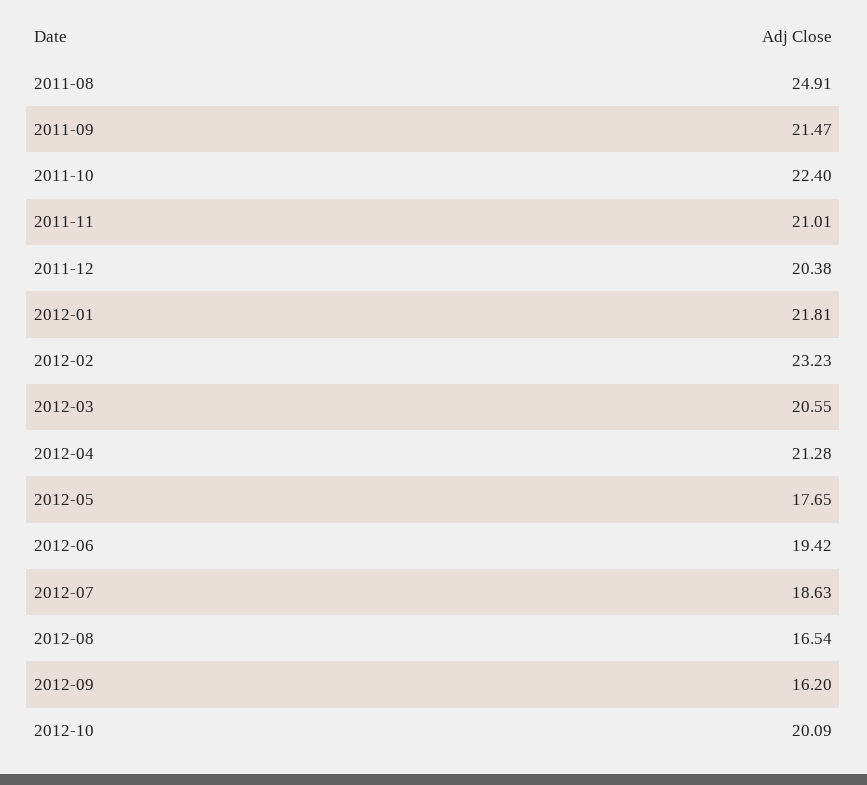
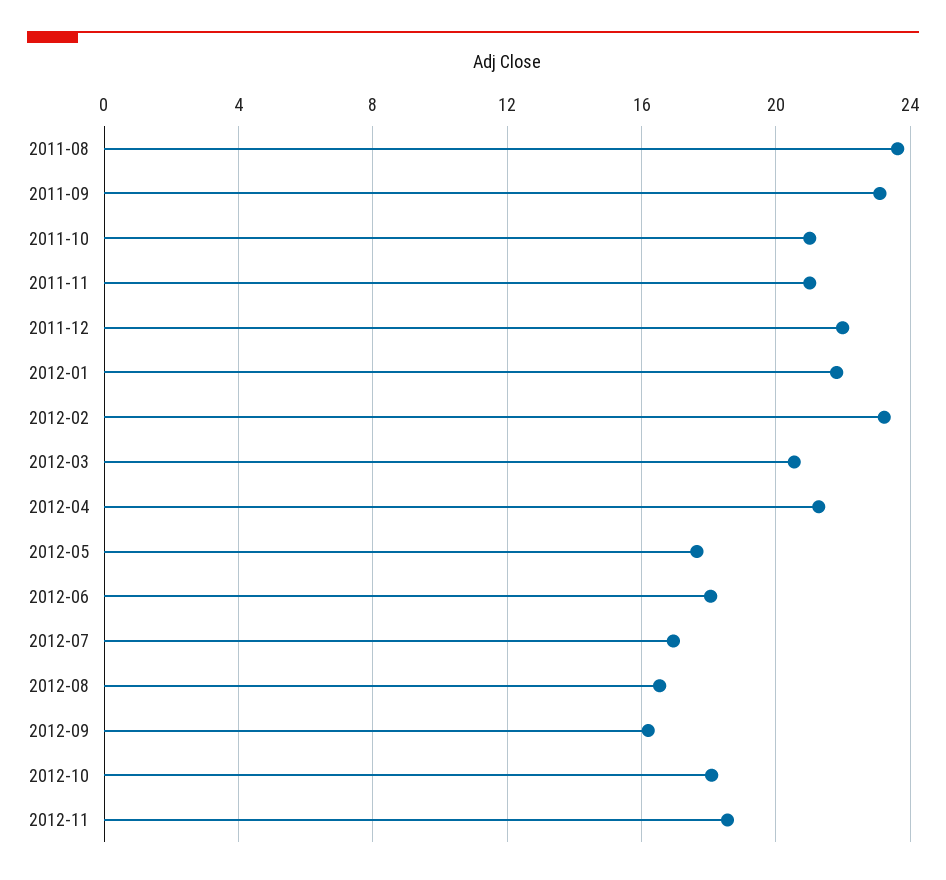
2011-08: 24.91 -> 23.5
2011-09: 21.47 -> 23
2011-10: 22.4 -> 21
2011-12: 20.38 -> 22
2012-06: 19.42 -> 18
2012-07: 18.63 -> 17
2012-10: 20.09 -> 18
2012-11: none -> 18.5

